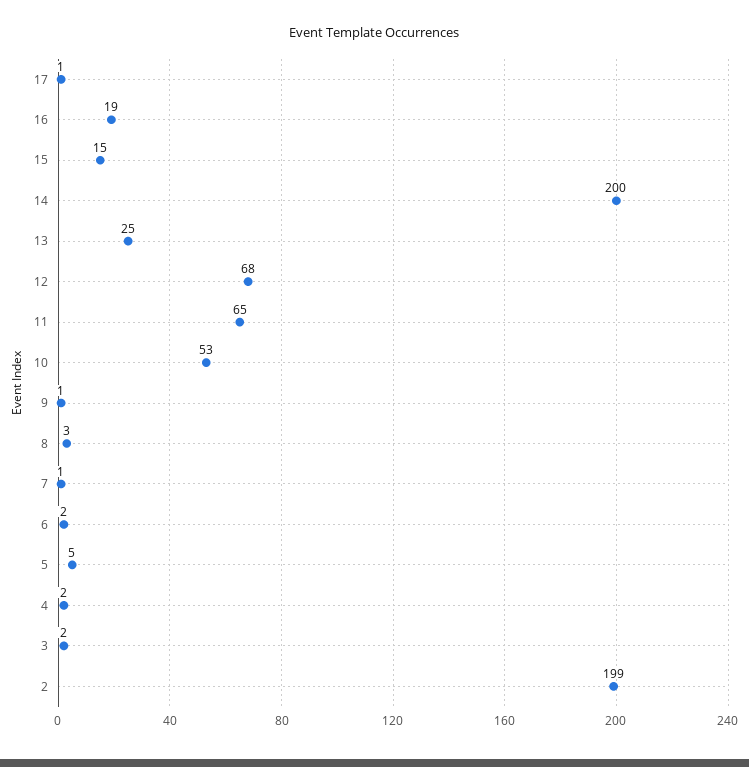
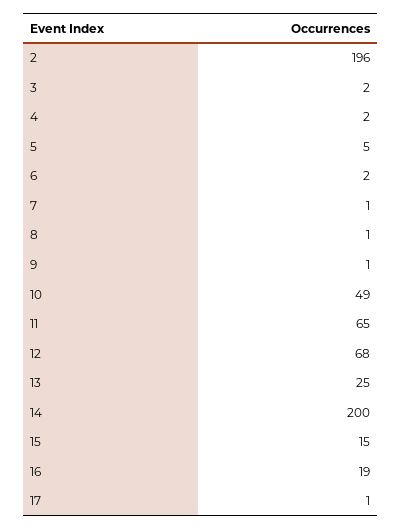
10: 53 -> 49
8: 3 -> 1
2: 199 -> 196

